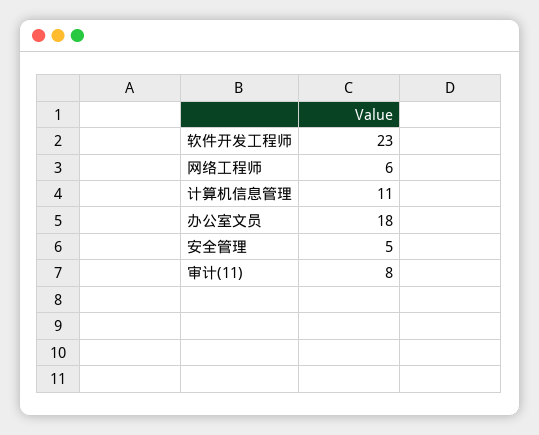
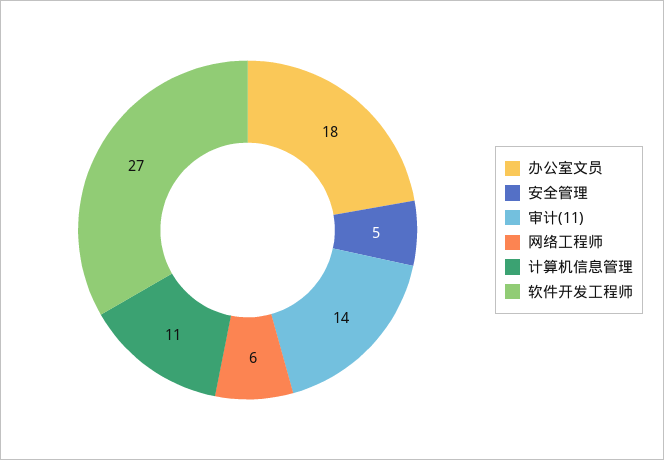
软件开发工程师: 23 -> 27
审计(11): 8 -> 14

